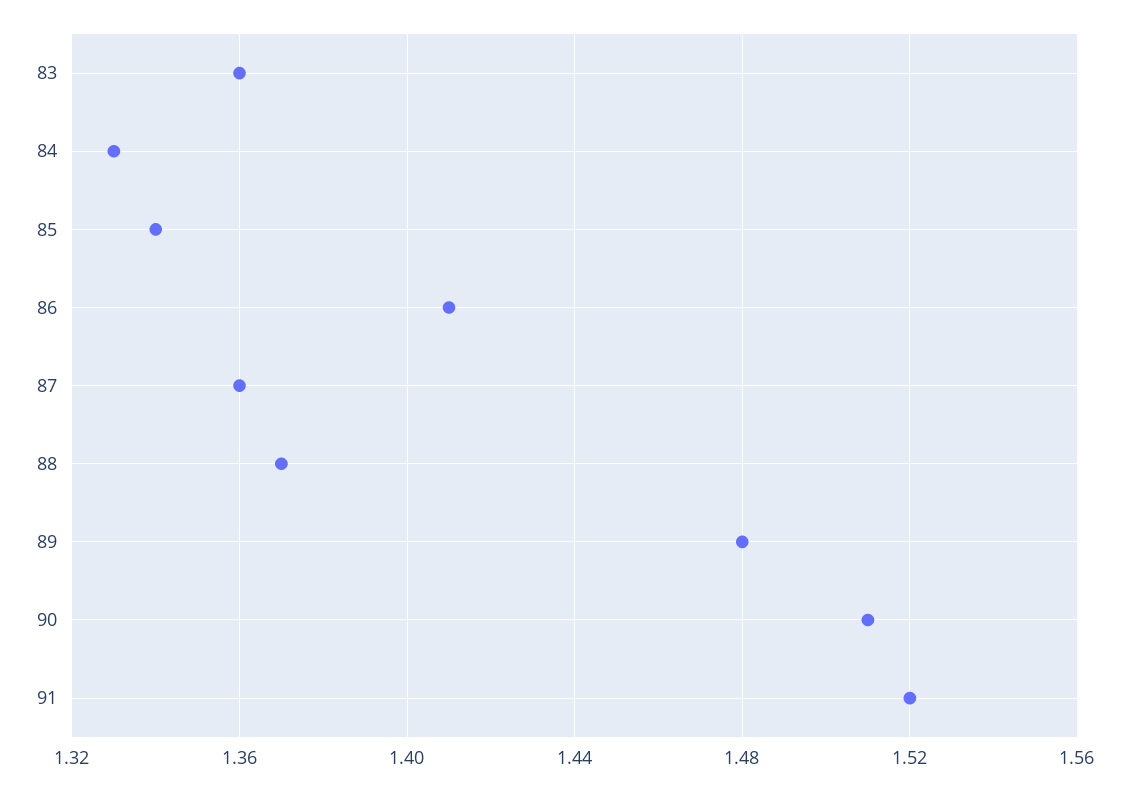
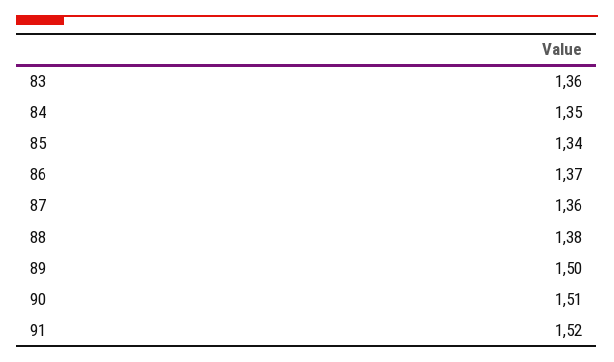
84: 1.33 -> 1.35
86: 1.41 -> 1.37
88: 1.37 -> 1.38
89: 1.48 -> 1.5

